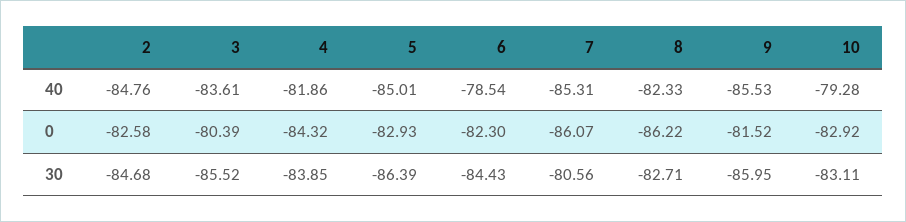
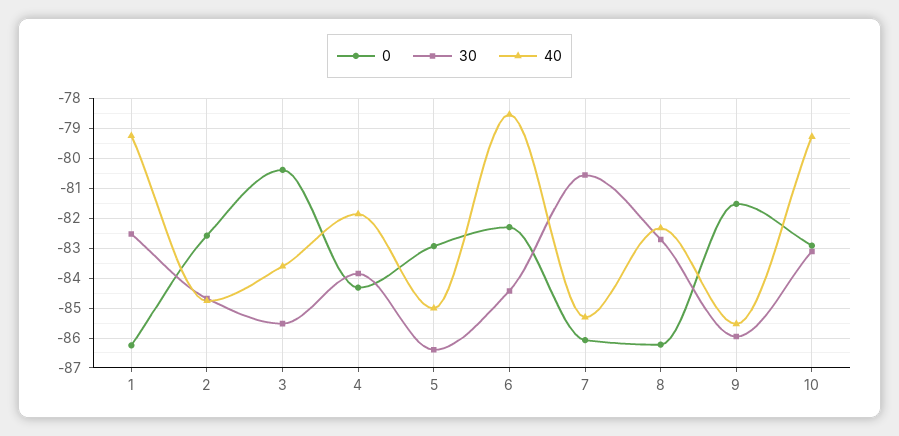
0, 1: none -> -86.25
30, 1: none -> -82.5
40, 1: none -> -79.25

